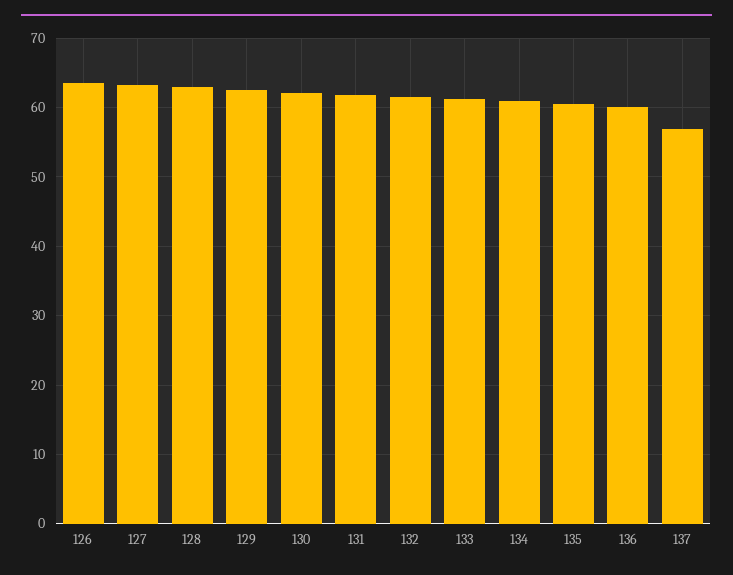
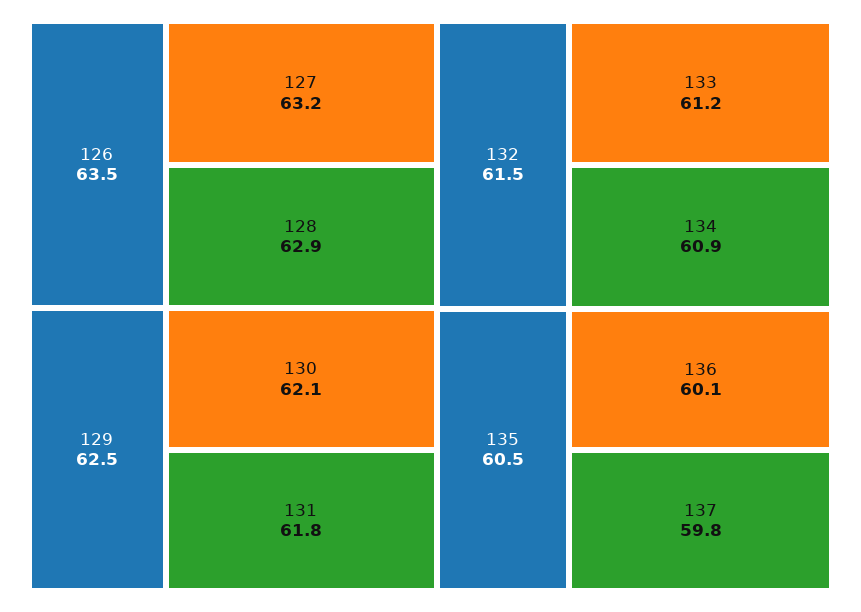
137: 57 -> 59.8

